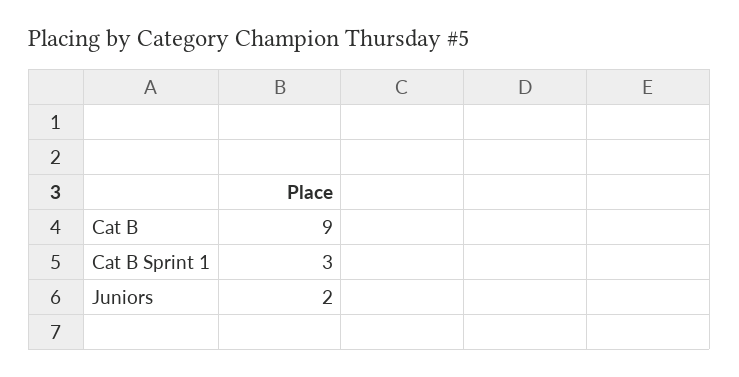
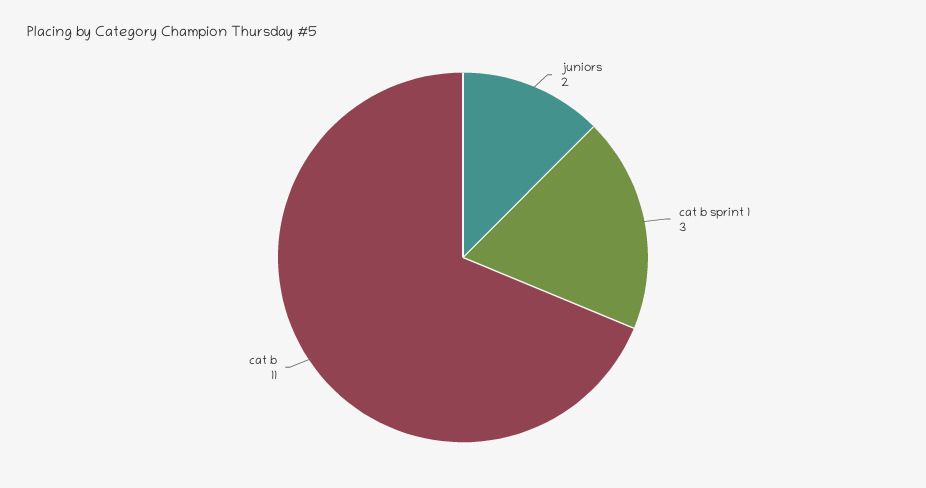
Cat B: 9 -> 11

